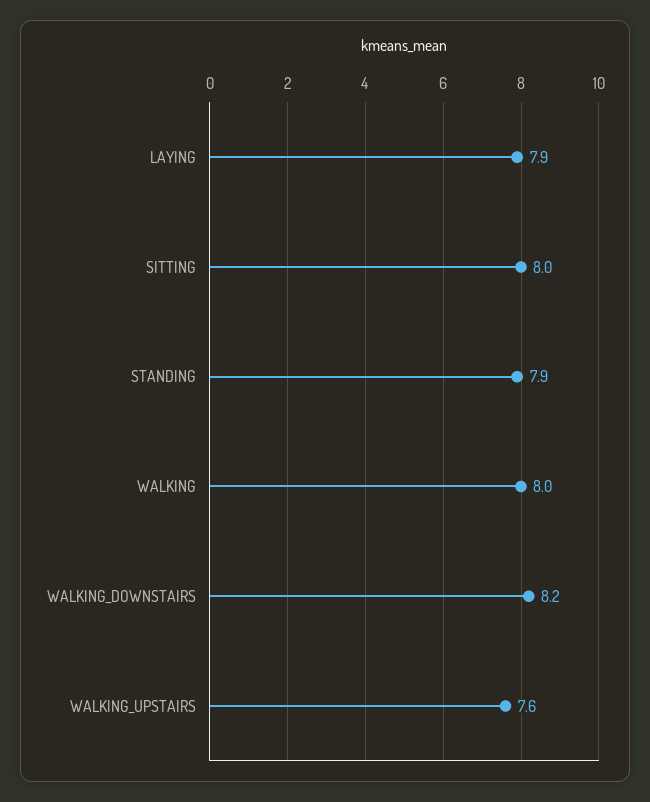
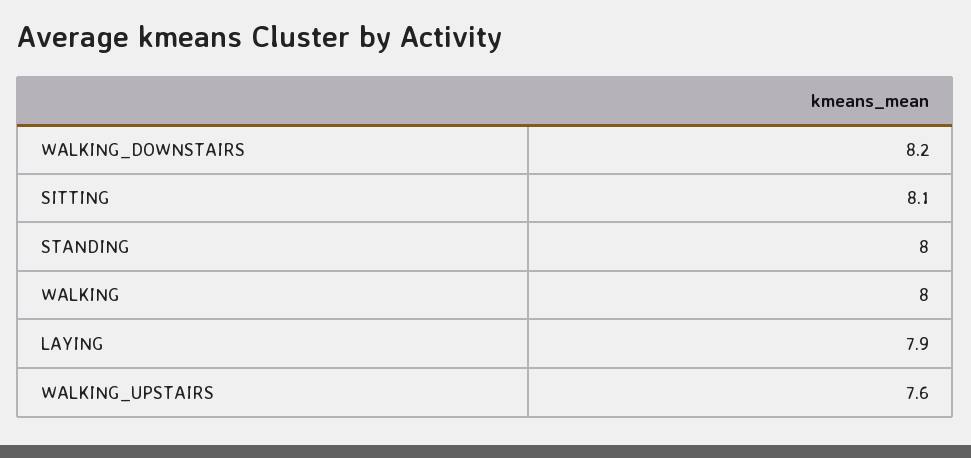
SITTING: 8 -> 8.1
STANDING: 7.9 -> 8

